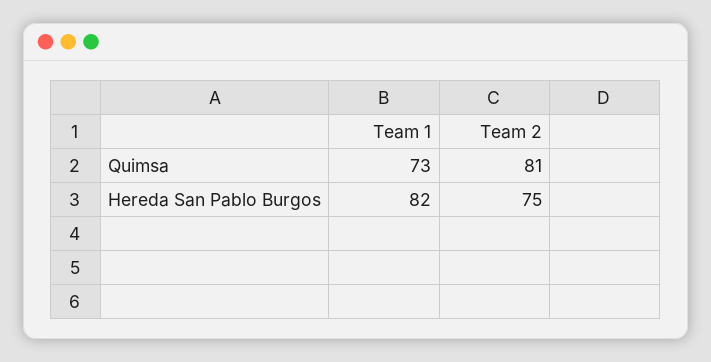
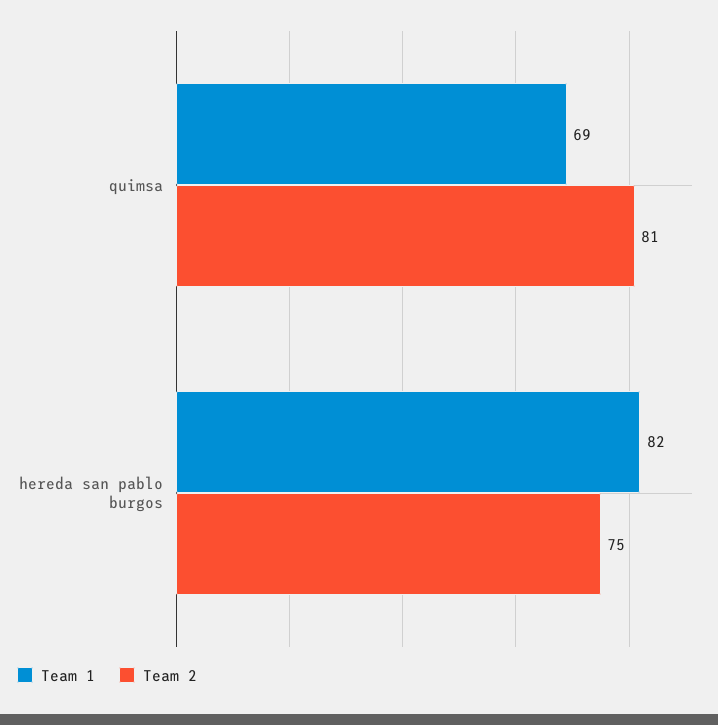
Team 1, Quimsa: 73 -> 69

